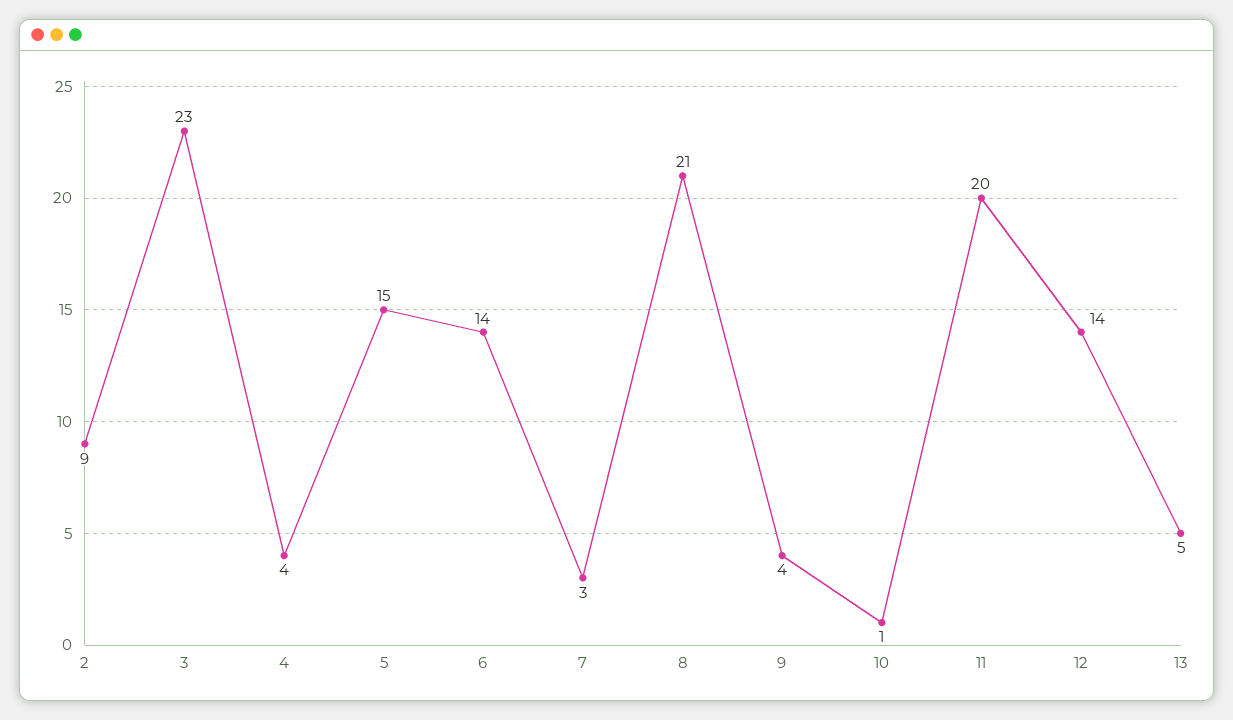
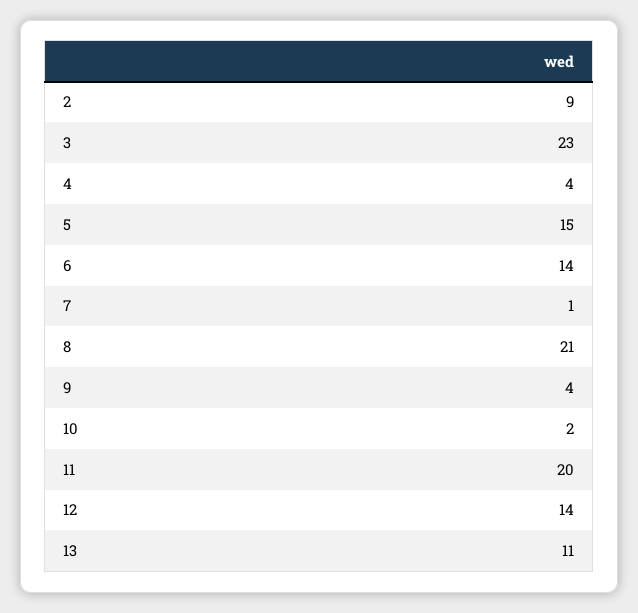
7: 3 -> 1
10: 1 -> 2
13: 5 -> 11

